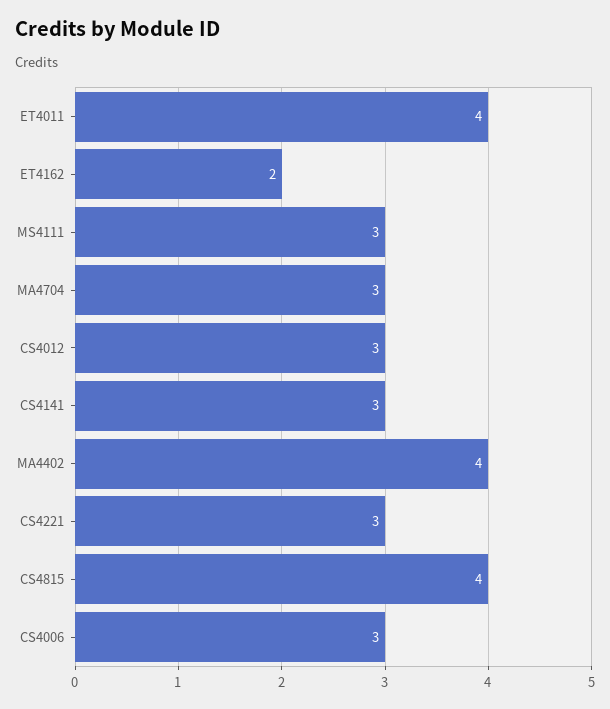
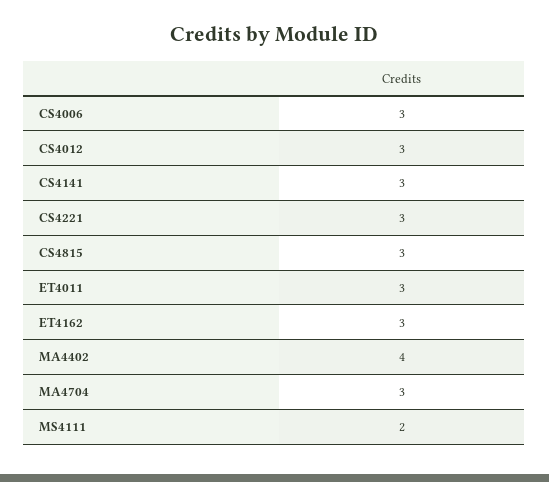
ET4011: 4 -> 3
ET4162: 2 -> 3
MS4111: 3 -> 2
CS4815: 4 -> 3

